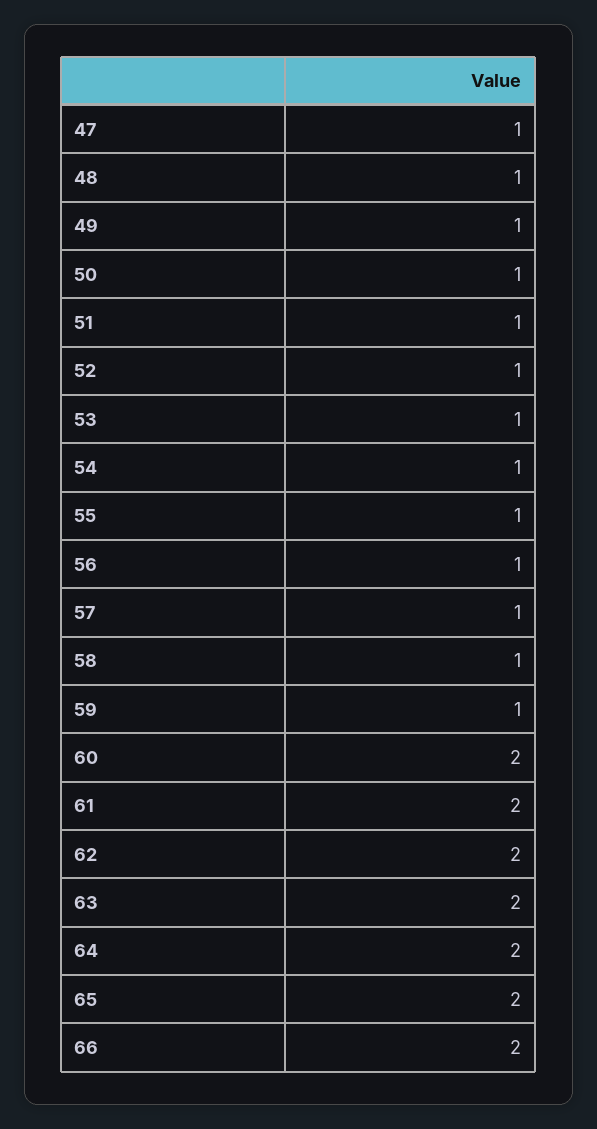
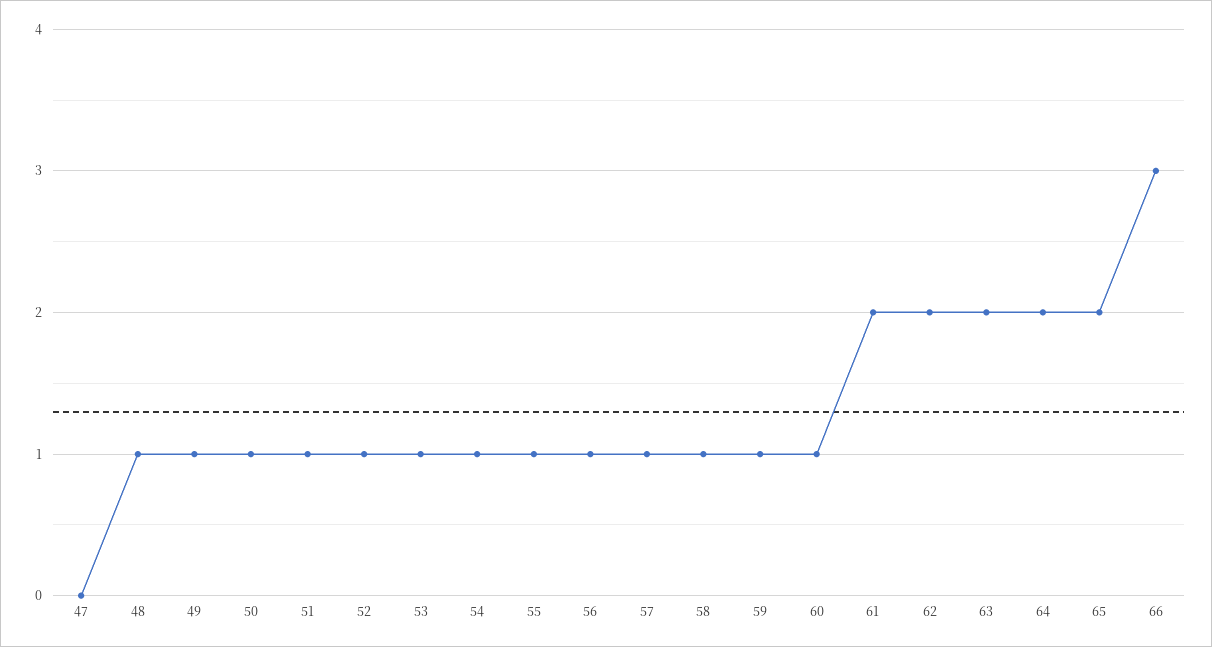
47: 1 -> 0
60: 2 -> 1
66: 2 -> 3

